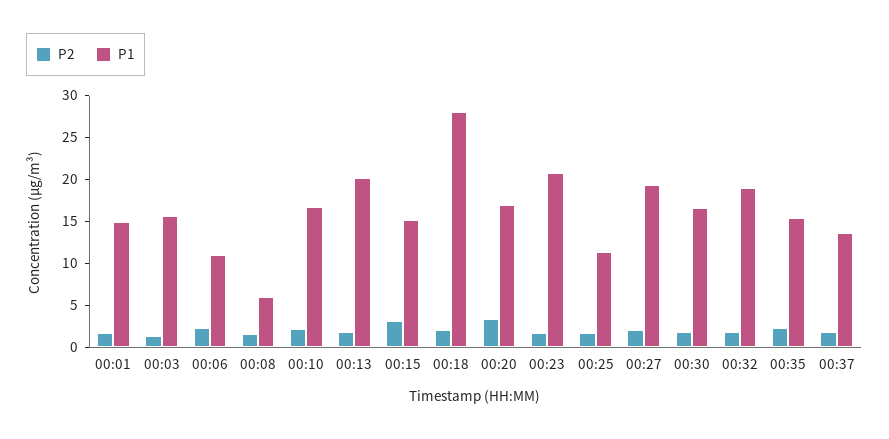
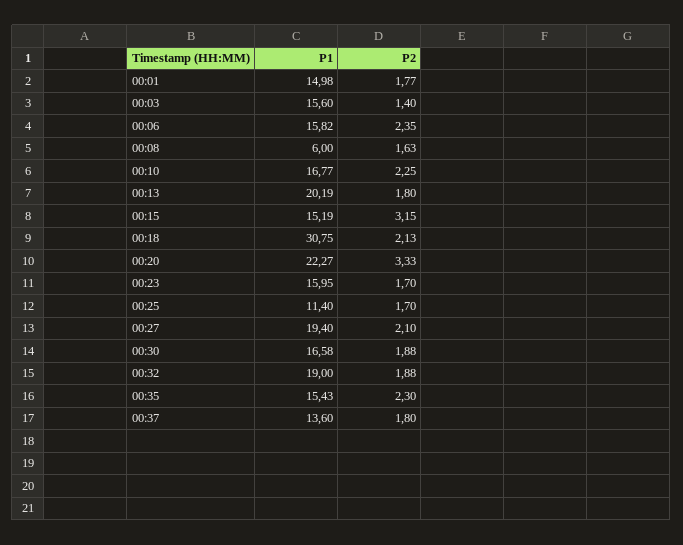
P1, 00:06: 11 -> 15.82
P1, 00:18: 28 -> 30.75
P1, 00:20: 17 -> 22.27
P1, 00:23: 21 -> 15.95

